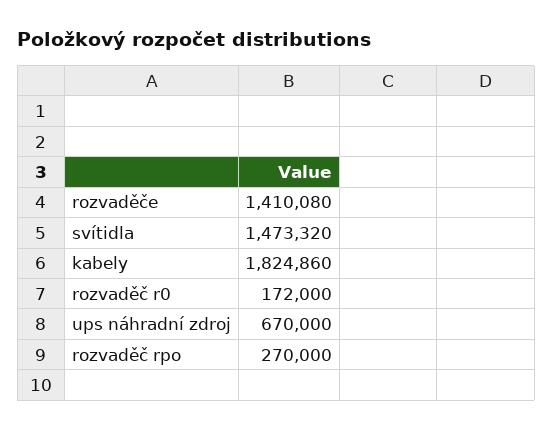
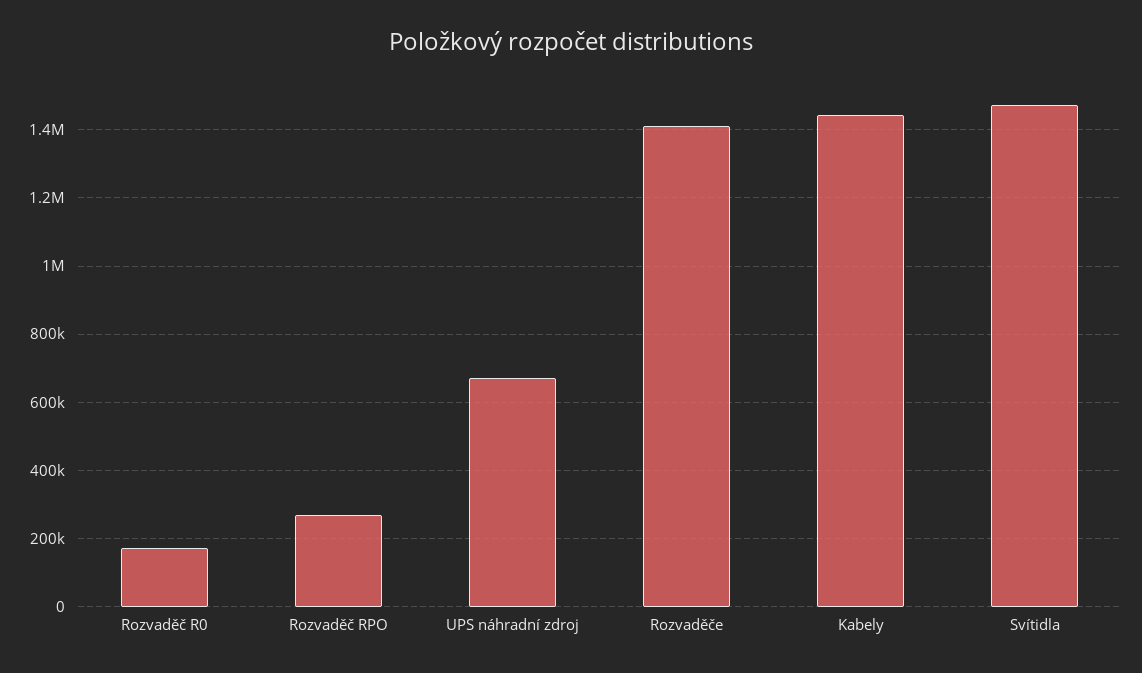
kabely: 1824860 -> 1440000

